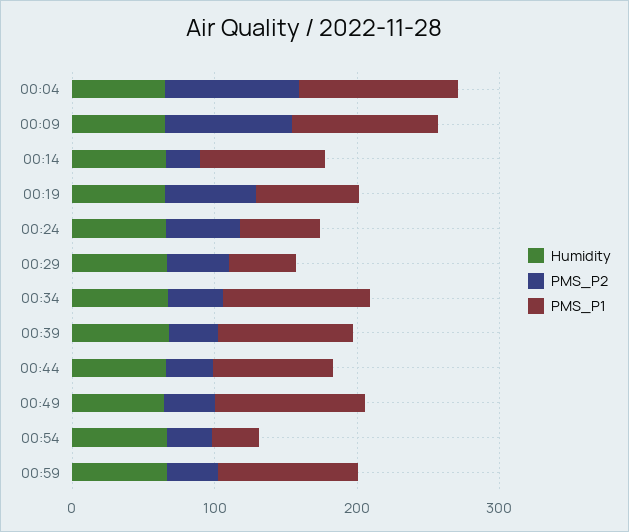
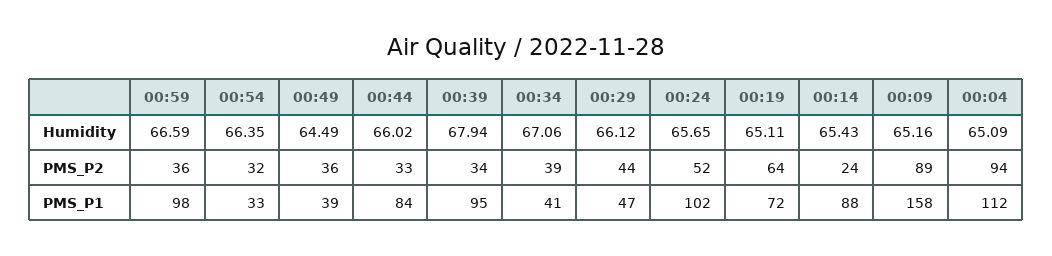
PMS_P1, 00:09: 100 -> 158
PMS_P1, 00:24: 60 -> 102
PMS_P1, 00:34: 100 -> 41
PMS_P1, 00:49: 100 -> 39

